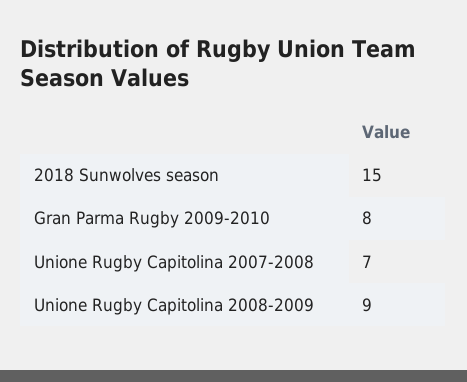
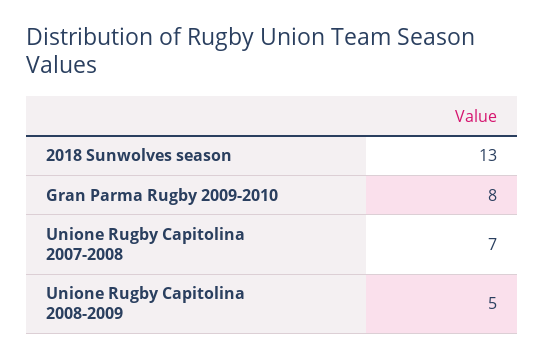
2018 Sunwolves season: 15 -> 13
Unione Rugby Capitolina 2008-2009: 9 -> 5

